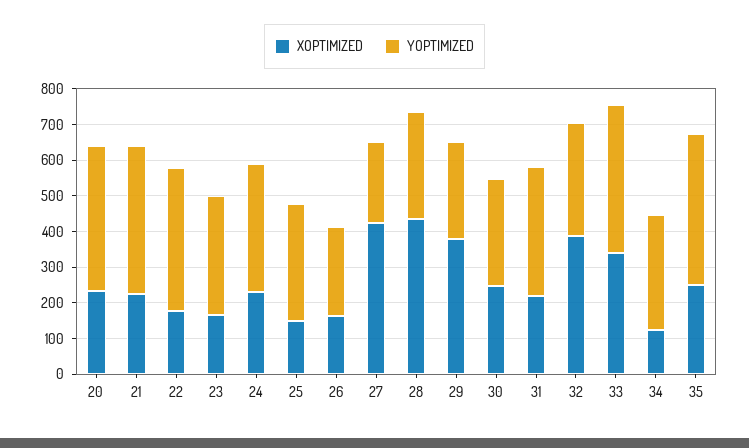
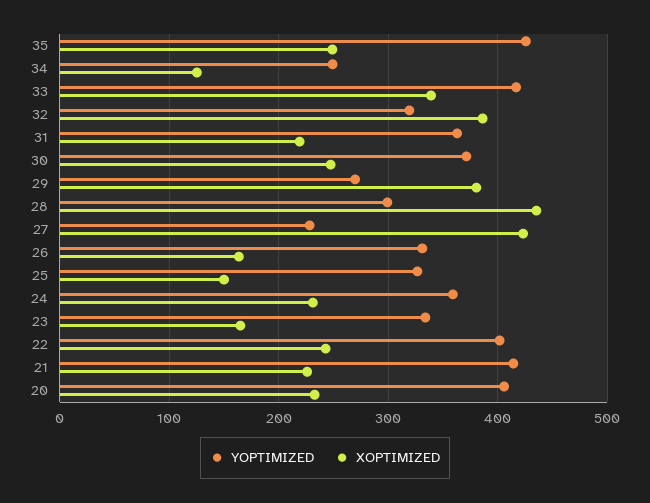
XOPTIMIZED, 22: 175 -> 240
YOPTIMIZED, 26: 250 -> 330
YOPTIMIZED, 30: 300 -> 370
YOPTIMIZED, 34: 325 -> 250

